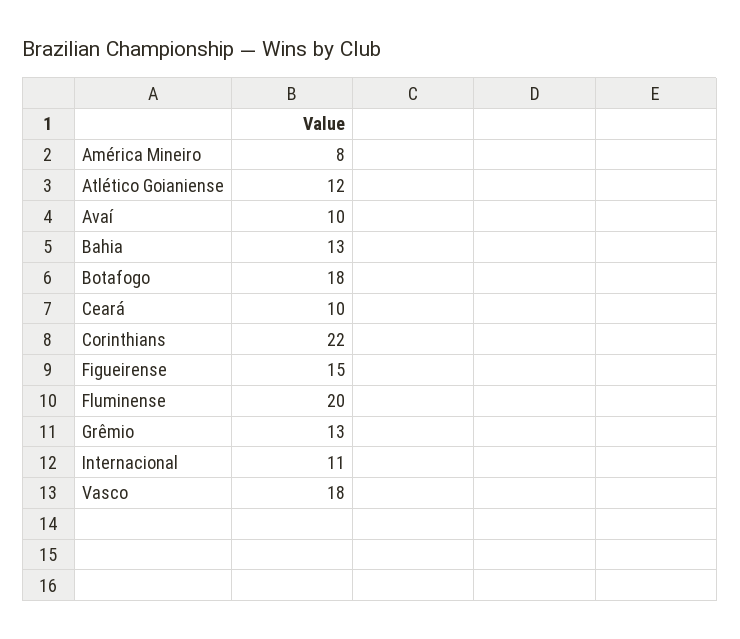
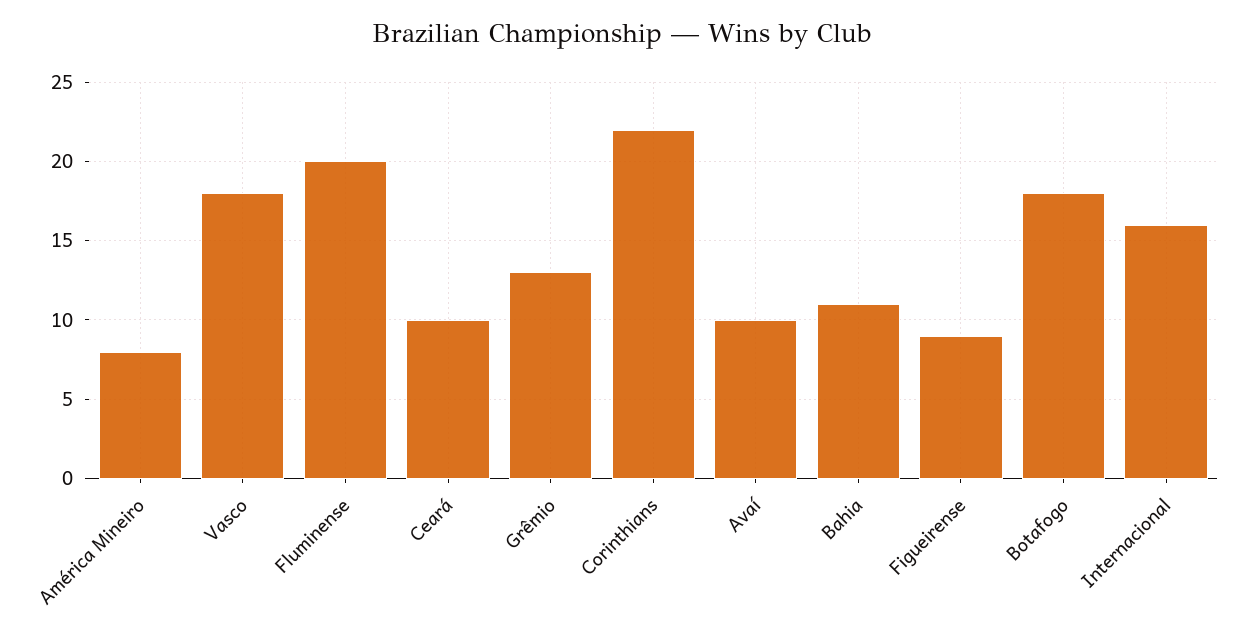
Atlético Goianiense: 12 -> none
Bahia: 13 -> 11
Figueirense: 15 -> 9
Internacional: 11 -> 16

